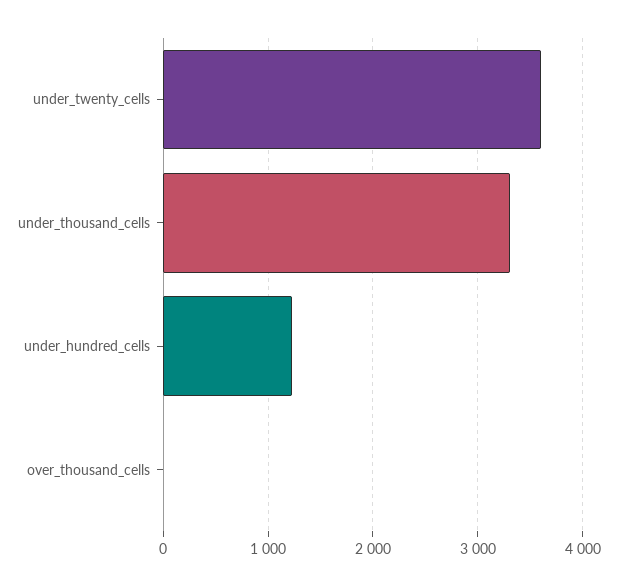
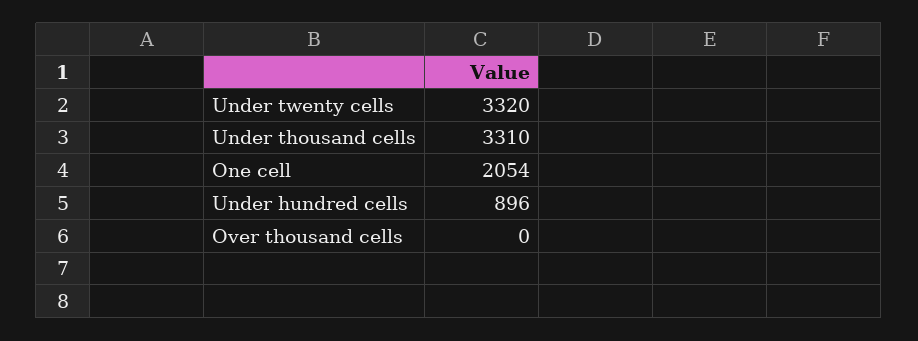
under_twenty_cells: 3600 -> 3320
under_hundred_cells: 1200 -> 896
One cell: none -> 2054

